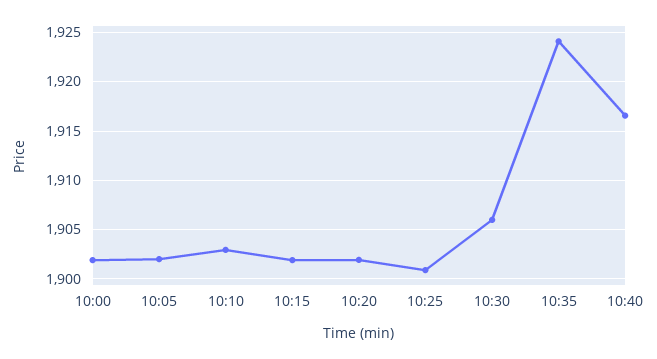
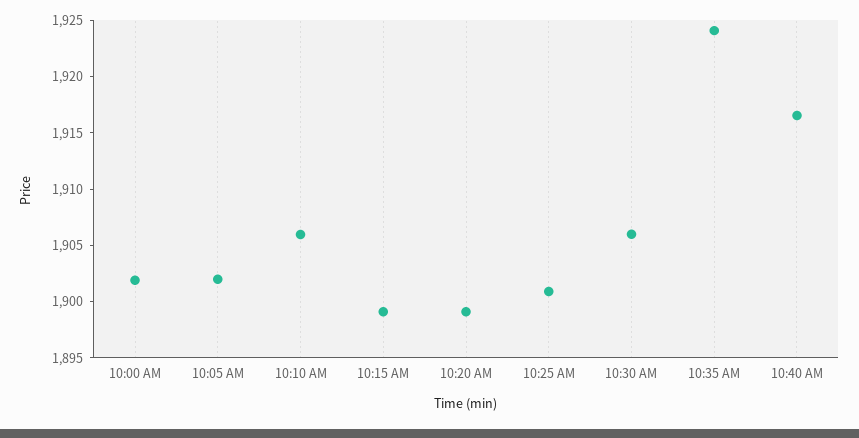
10:10: 1903 -> 1906
10:15: 1902 -> 1899
10:20: 1902 -> 1899

